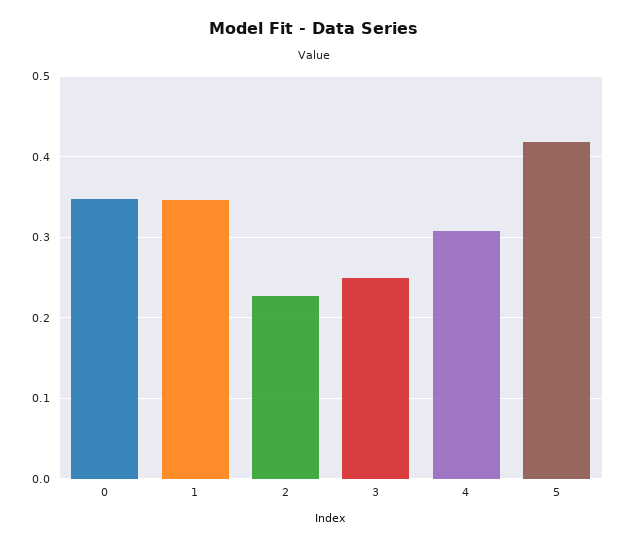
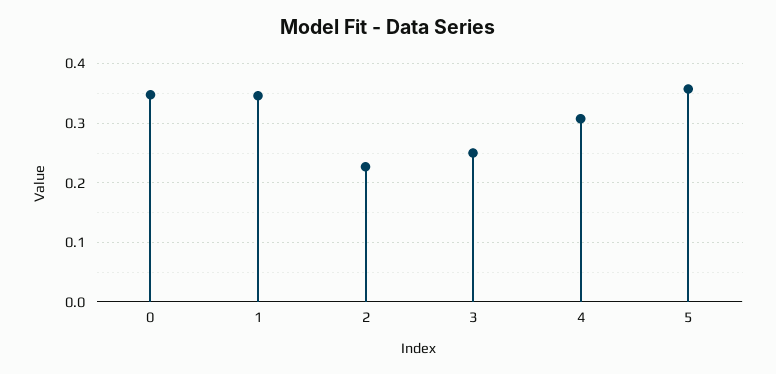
5: 0.42 -> 0.36

